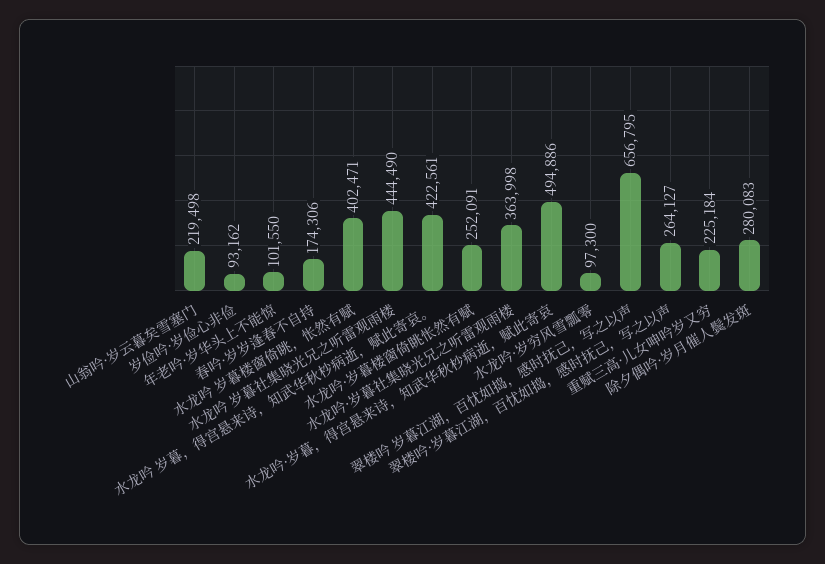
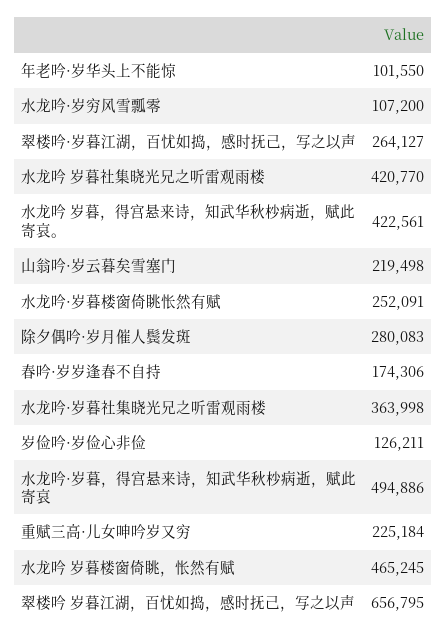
岁俭吟·岁俭心非俭: 93162 -> 126211
水龙吟 岁暮楼窗倚眺，怅然有赋: 402471 -> 465245
水龙吟 岁暮社集晓光兄之听雷观雨楼: 444490 -> 420770
水龙吟·岁穷风雪瓢零: 97300 -> 107200

